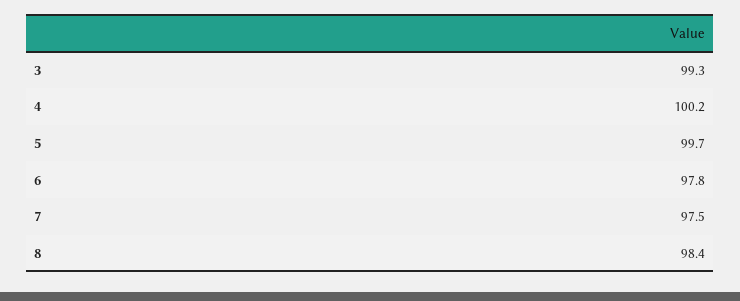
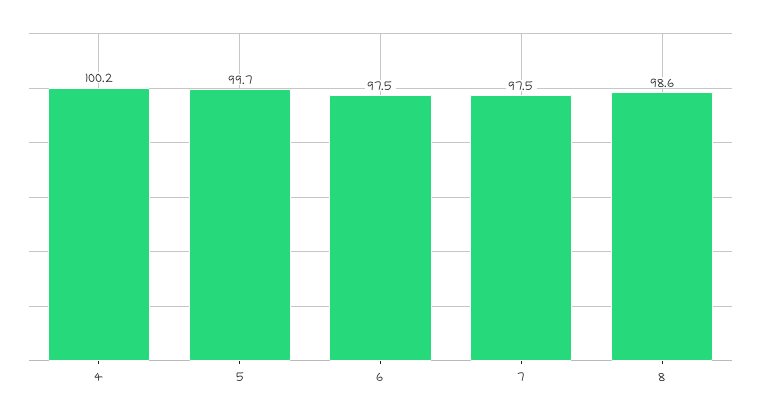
3: 99.3 -> none
6: 97.8 -> 97.5
8: 98.4 -> 98.6

